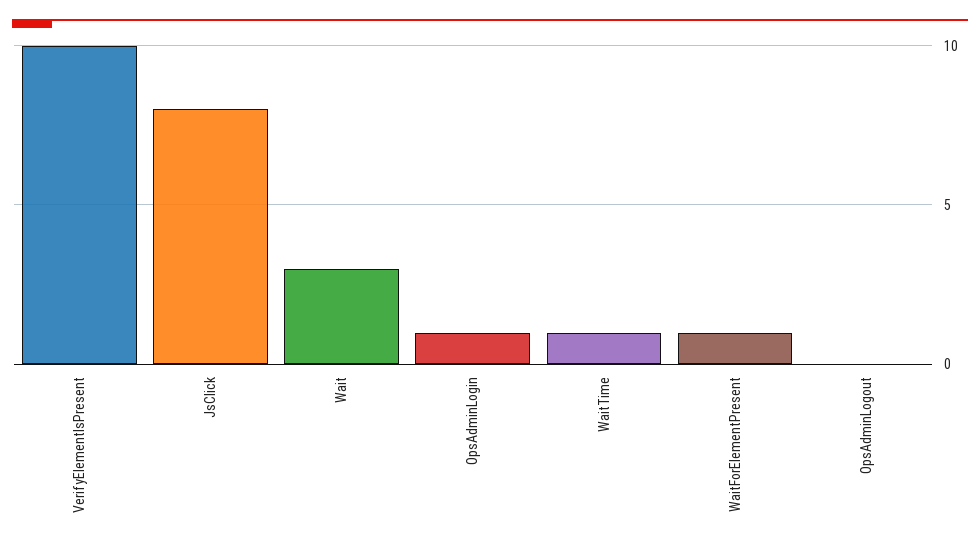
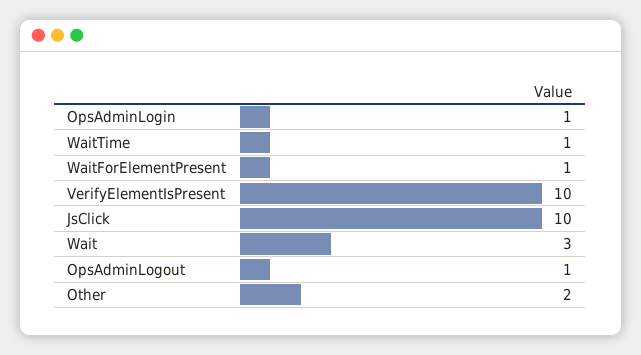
JsClick: 8 -> 10
OpsAdminLogout: 0 -> 1
Other: none -> 2

